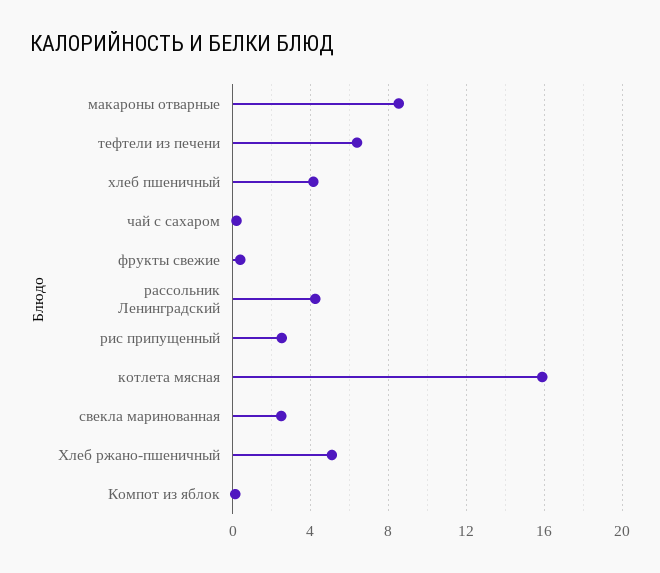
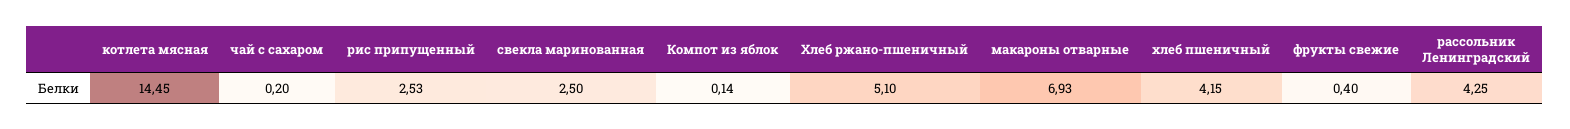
макароны отварные: 8.5 -> 6.93
тефтели из печени: 6.5 -> none
котлета мясная: 16 -> 14.45

